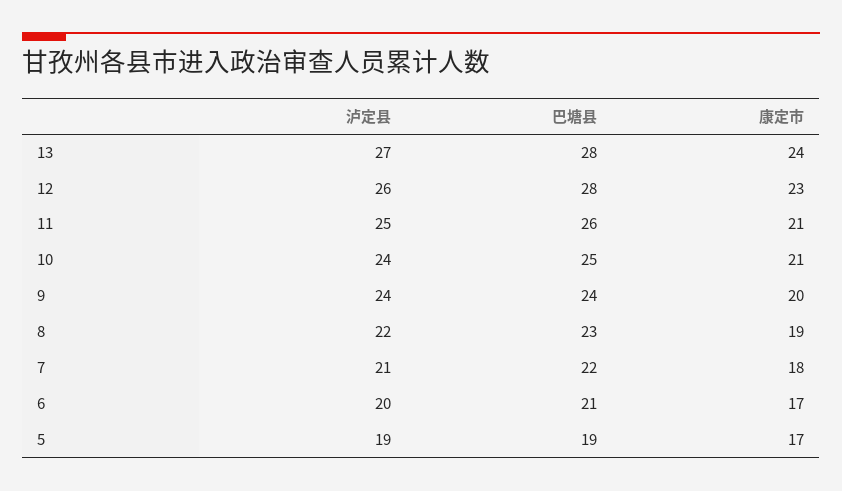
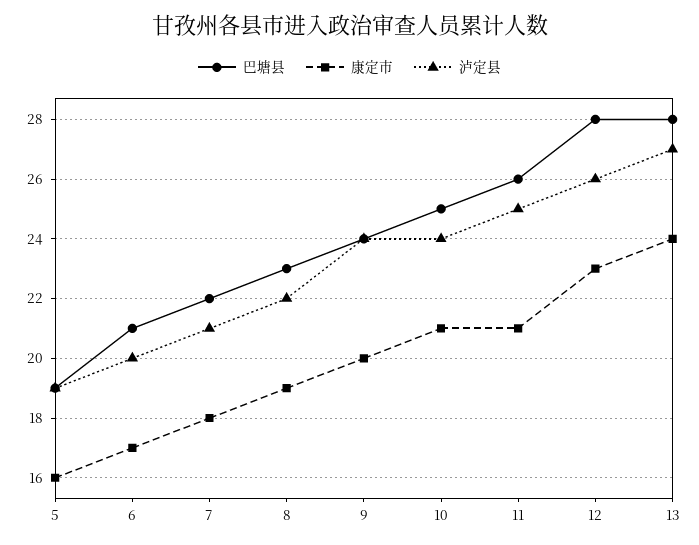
康定市, 5: 17 -> 16

